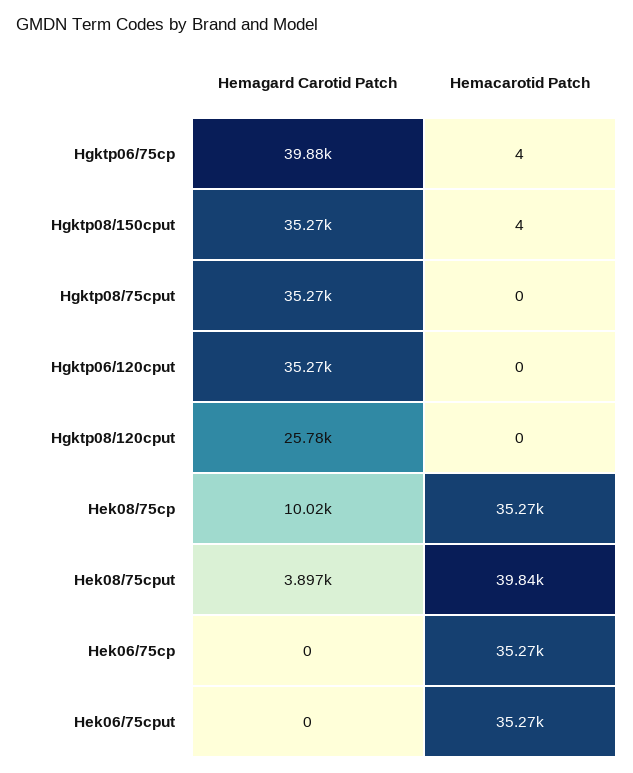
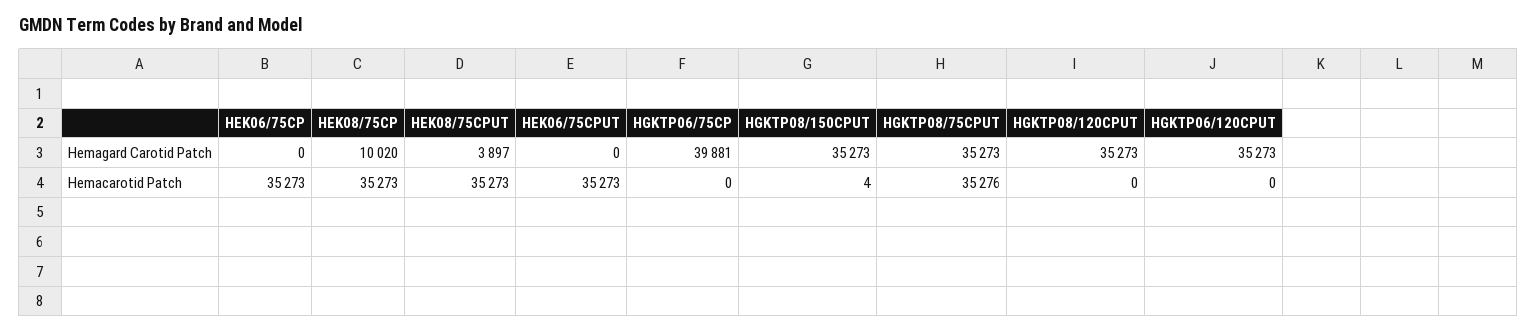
Hemacarotid Patch, Hgktp06/75cp: 4 -> 0
Hemacarotid Patch, Hgktp08/75cput: 0 -> 35276
Hemagard Carotid Patch, Hgktp08/120cput: 25780 -> 35273
Hemacarotid Patch, Hek08/75cput: 39840 -> 35273

